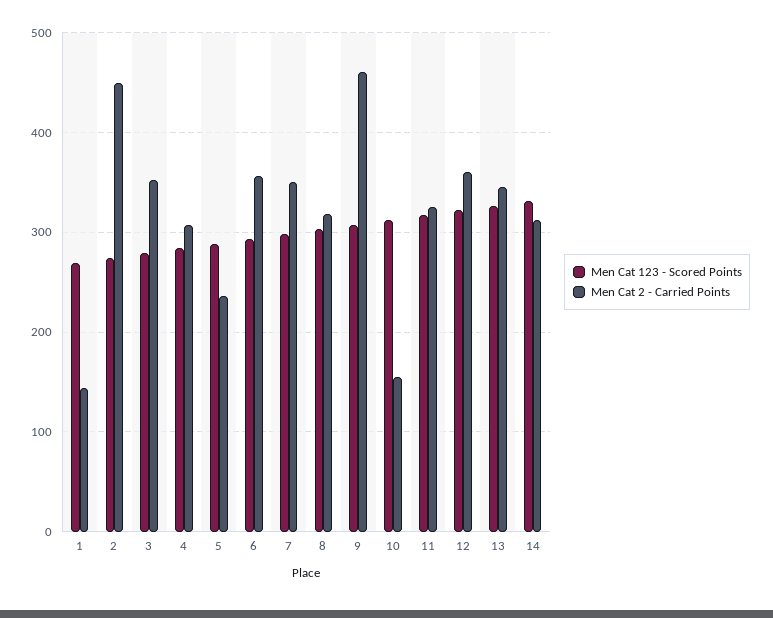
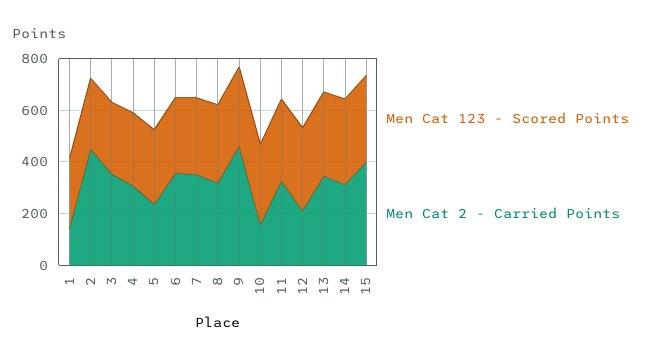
Men Cat 2 - Carried Points, 12: 360 -> 200
Men Cat 123 - Scored Points, 15: none -> 350
Men Cat 2 - Carried Points, 15: none -> 400

